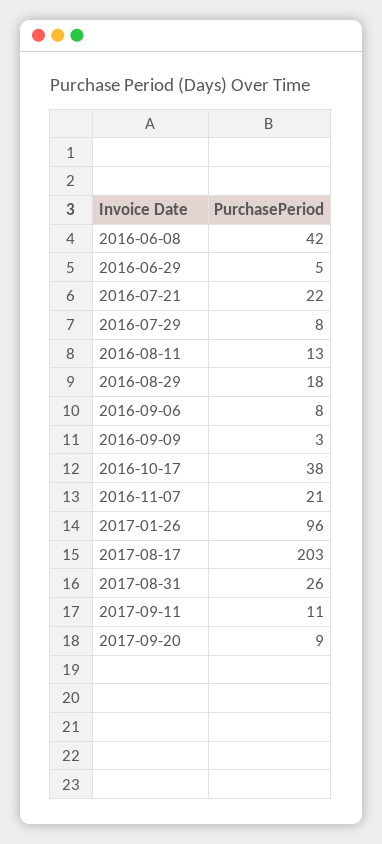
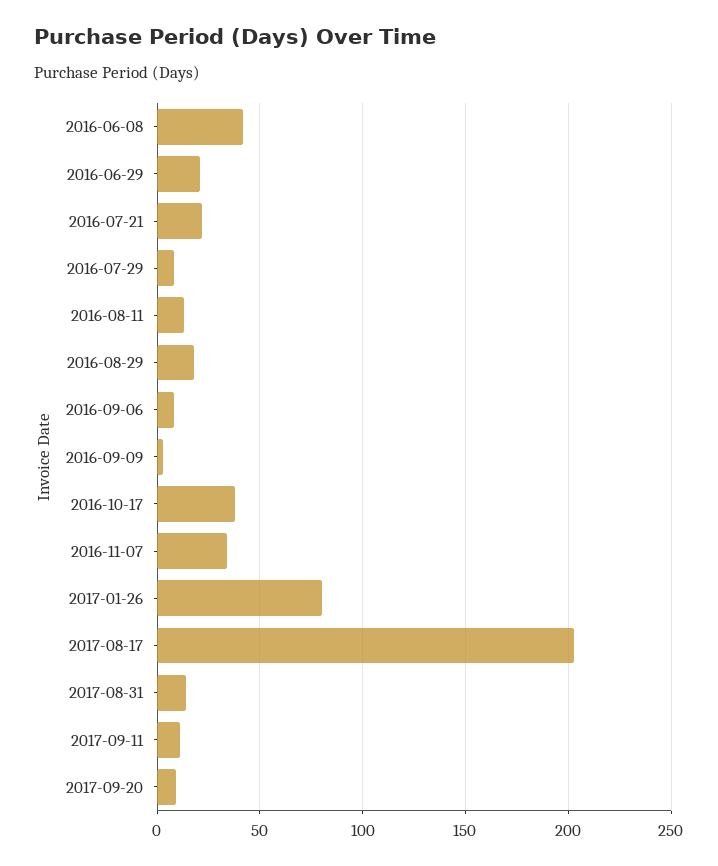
2016-06-29: 5 -> 20
2016-11-07: 21 -> 35
2017-01-26: 96 -> 80
2017-08-31: 26 -> 15

